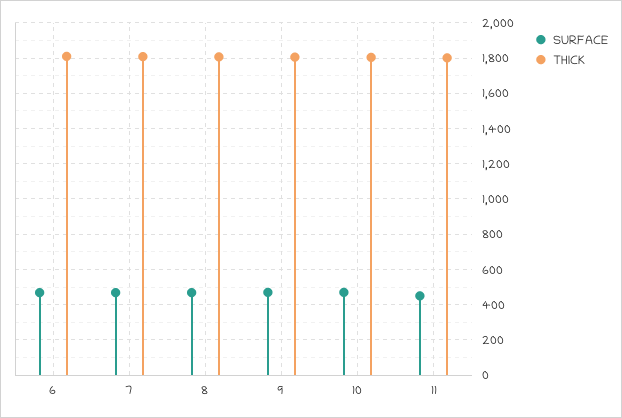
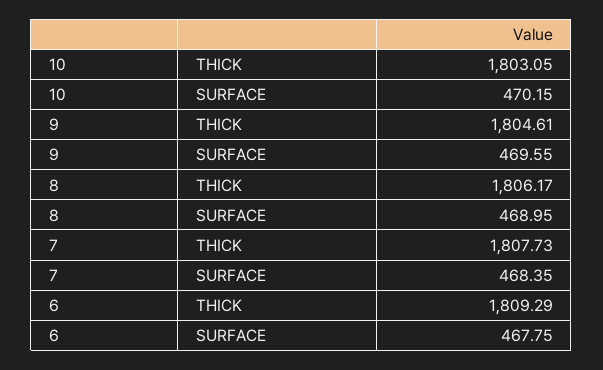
SURFACE, 11: 450 -> none
THICK, 11: 1800 -> none

